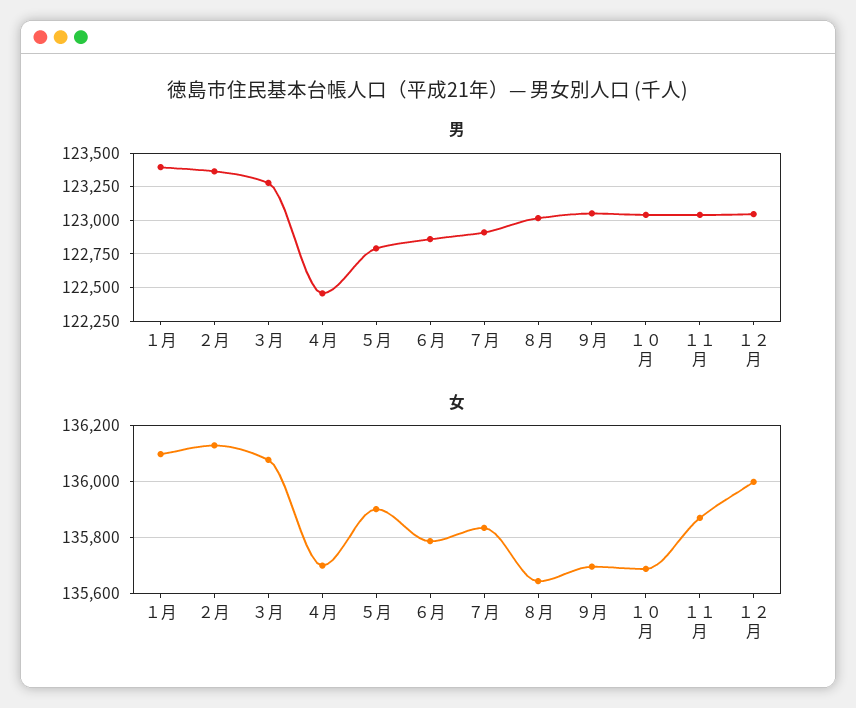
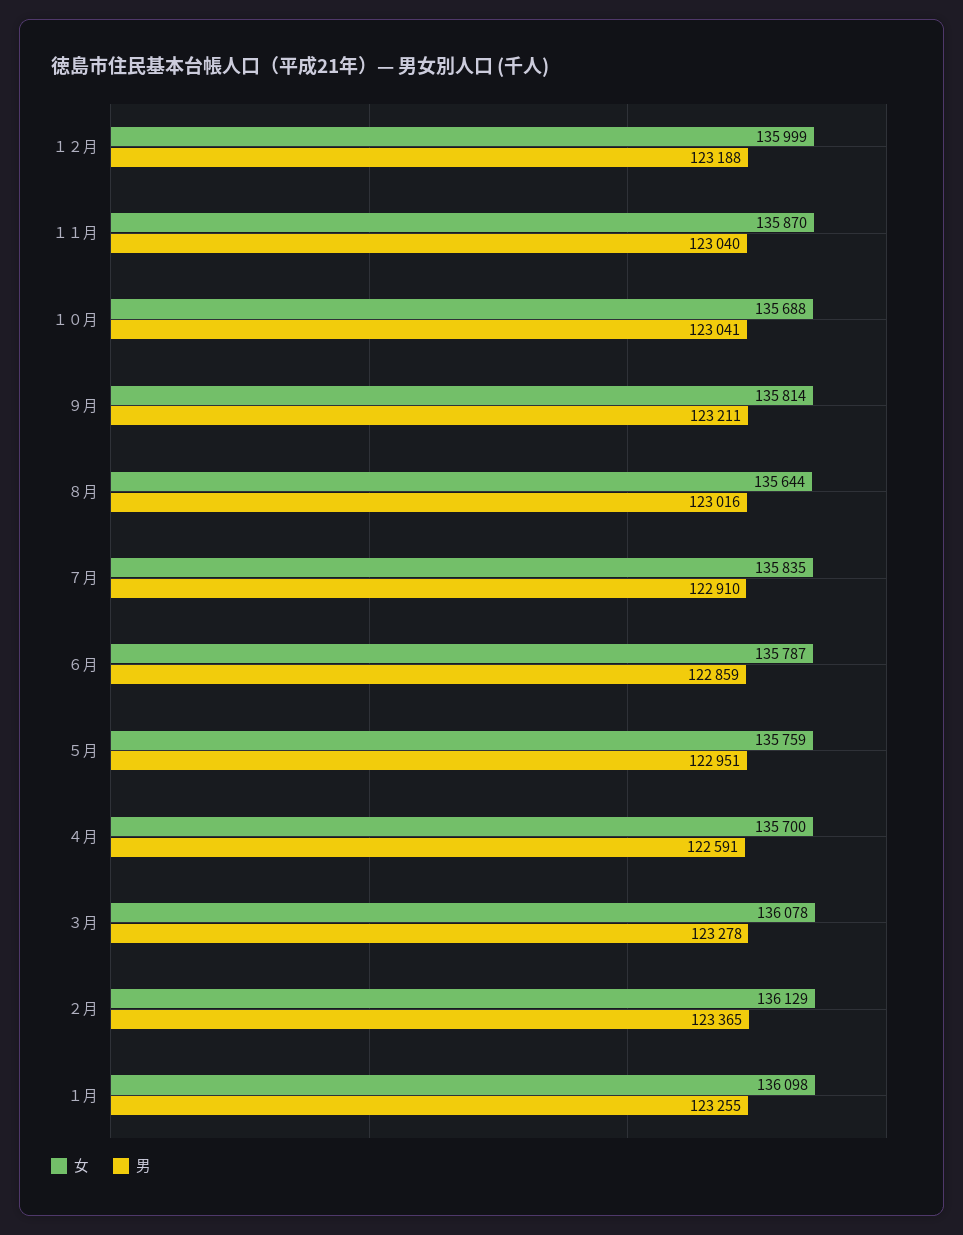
男, １月: 123400 -> 123255
男, ４月: 122450 -> 122591
男, ５月: 122800 -> 122951
男, ９月: 123050 -> 123211
男, １２月: 123050 -> 123188
女, ５月: 135900 -> 135759
女, ９月: 135700 -> 135814

